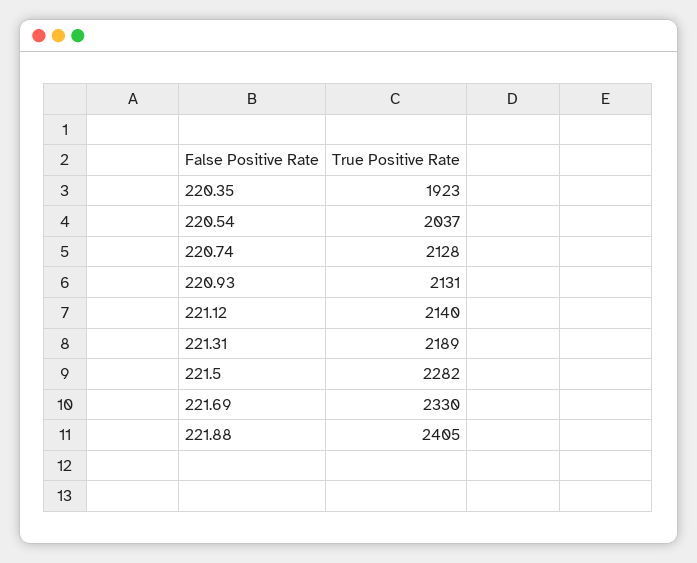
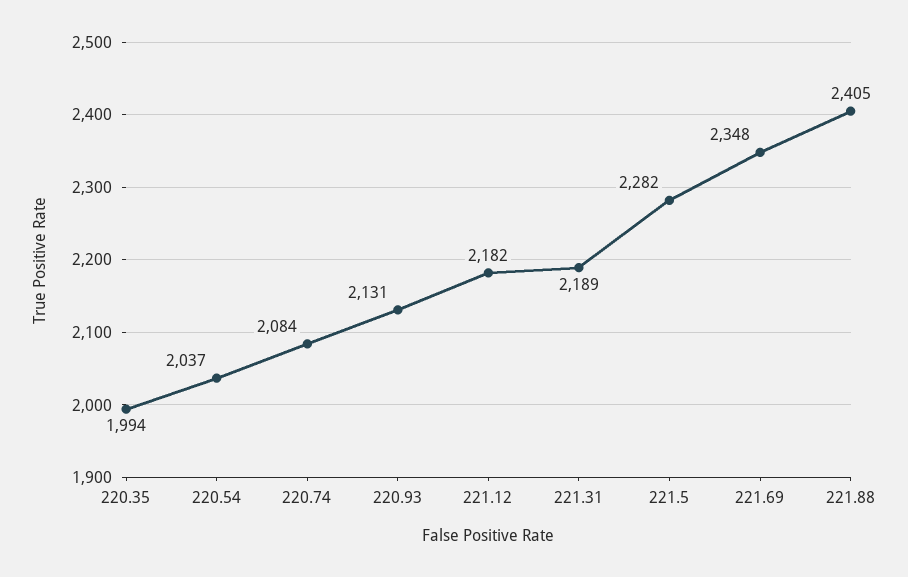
220.35: 1923 -> 1994
220.74: 2128 -> 2084
221.12: 2140 -> 2182
221.69: 2330 -> 2348

